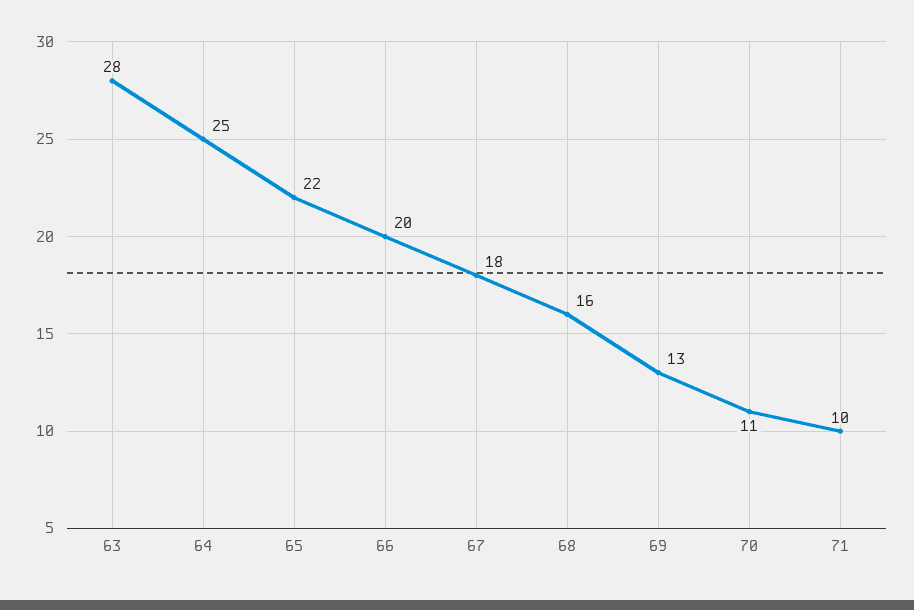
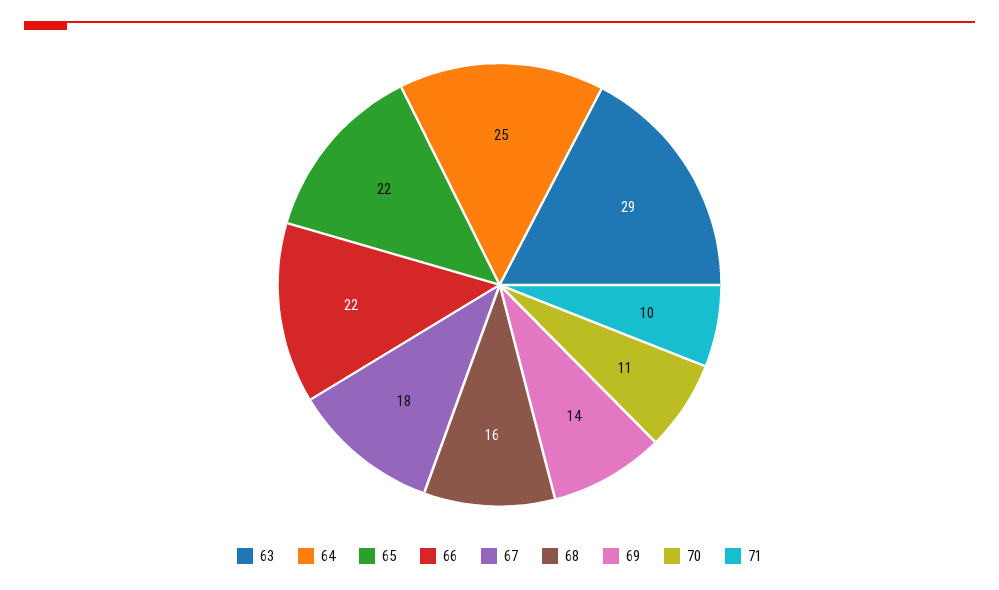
63: 28 -> 29
66: 20 -> 22
69: 13 -> 14

